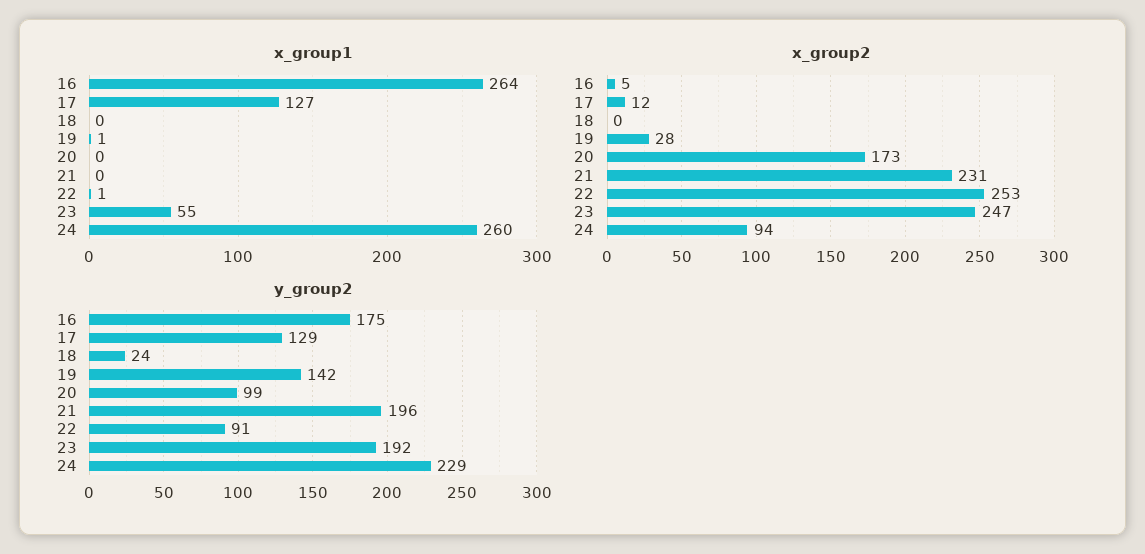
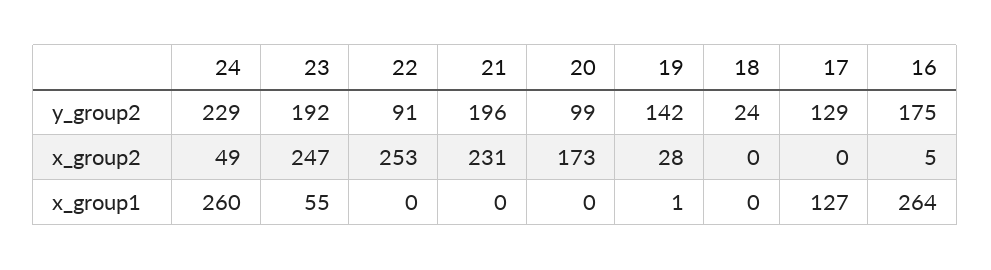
x_group1, 22: 1 -> 0
x_group2, 17: 12 -> 0
x_group2, 24: 94 -> 49

